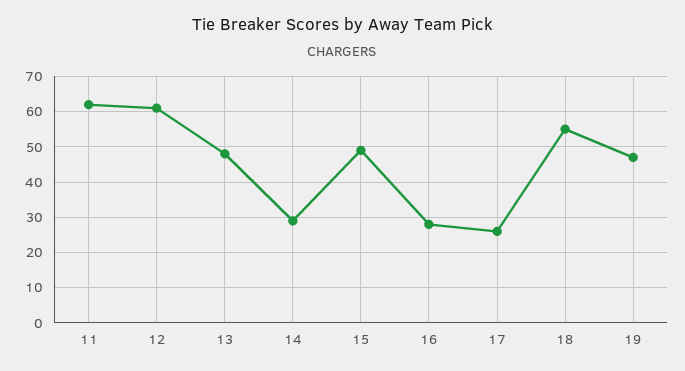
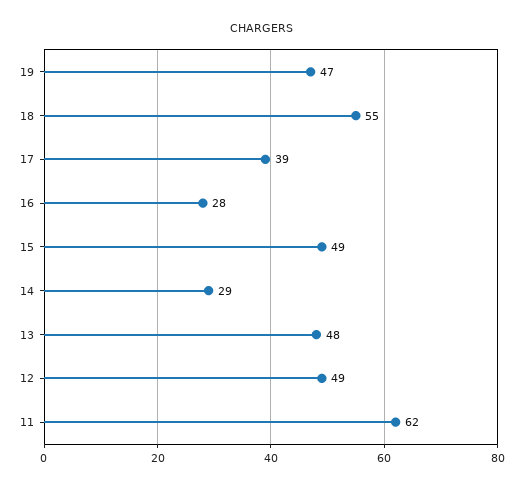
12: 60 -> 49
17: 25 -> 39

